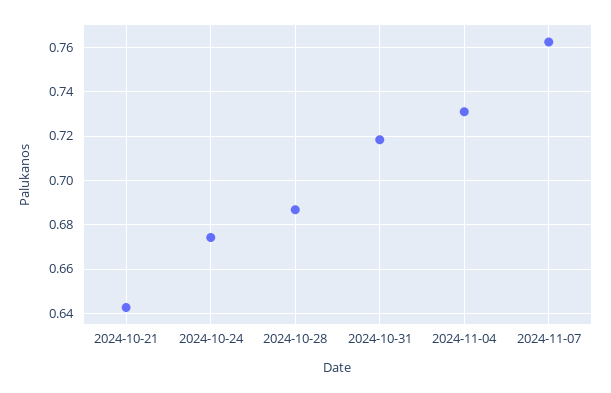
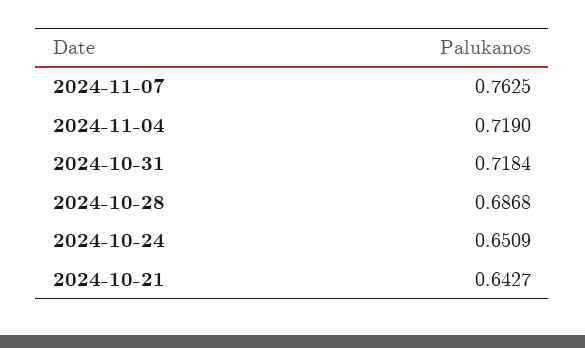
2024-10-24: 0.675 -> 0.6509
2024-11-04: 0.73 -> 0.719

